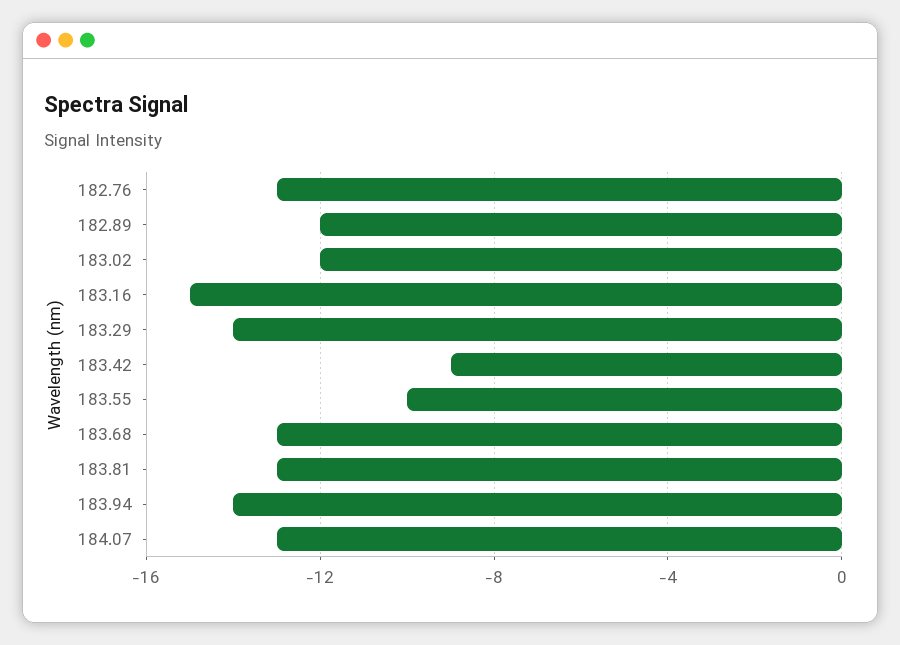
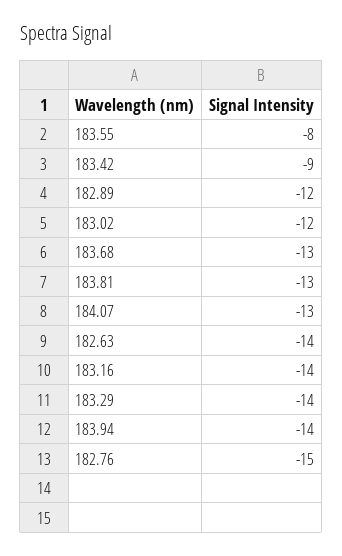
182.76: -13 -> -15
183.16: -15 -> -14
183.55: -10 -> -8
182.63: none -> -14

